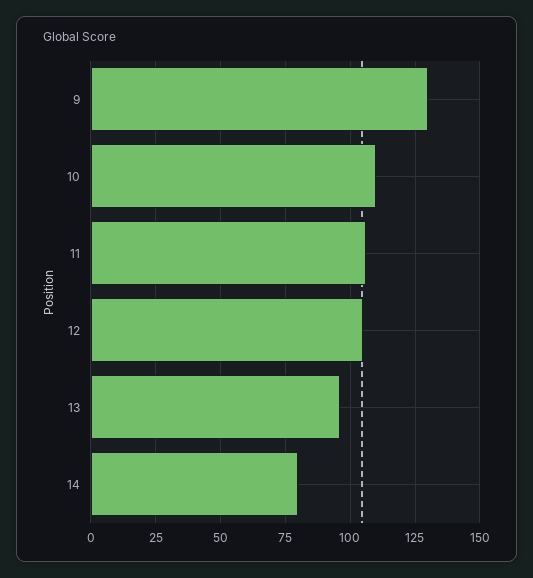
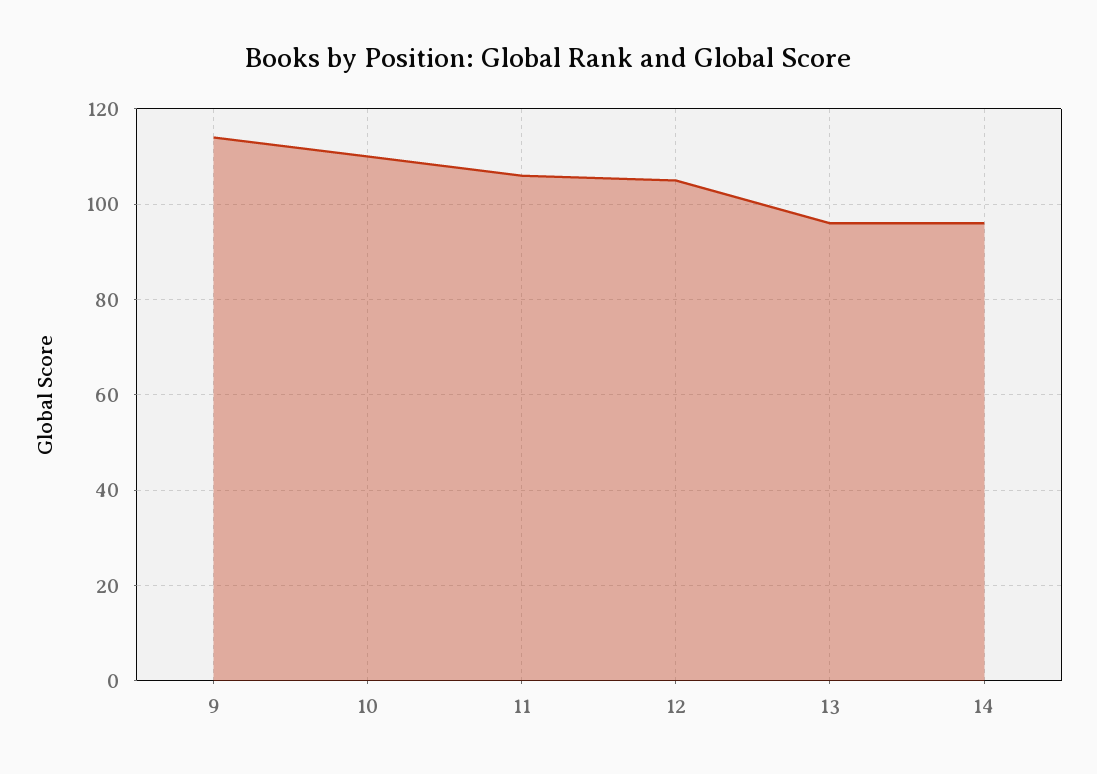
9: 130 -> 115
14: 80 -> 95

